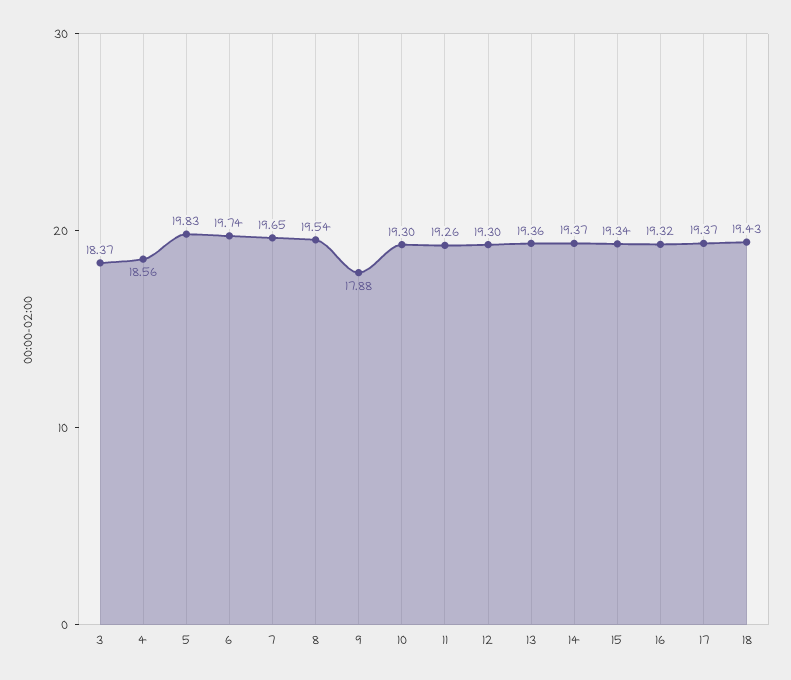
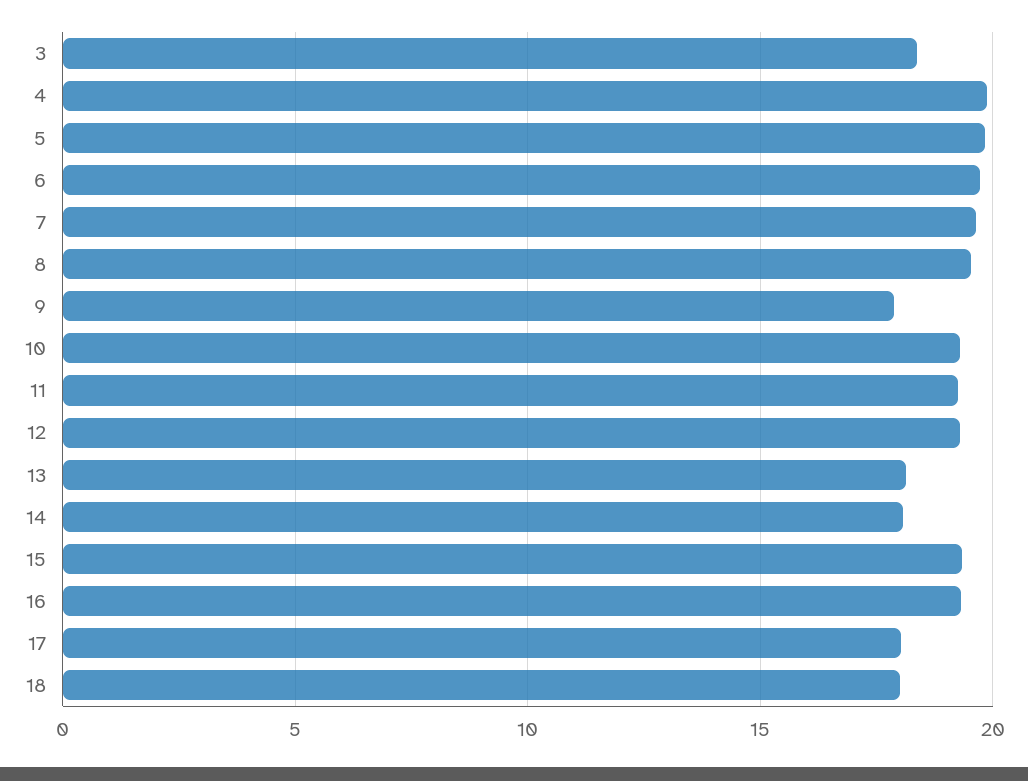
4: 18.56 -> 20
13: 19.36 -> 18
14: 19.37 -> 18
17: 19.37 -> 18
18: 19.43 -> 18

